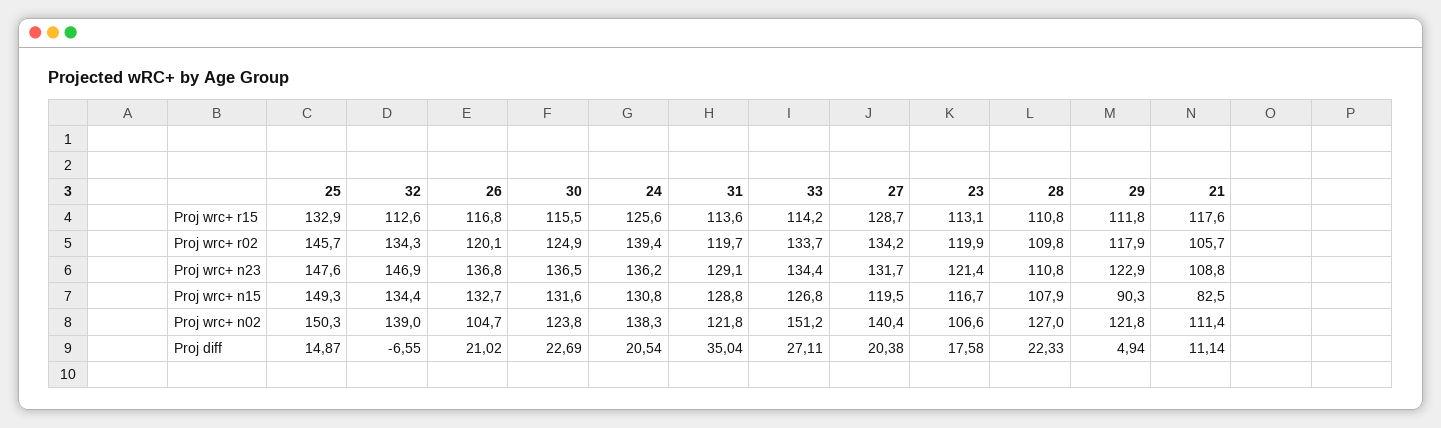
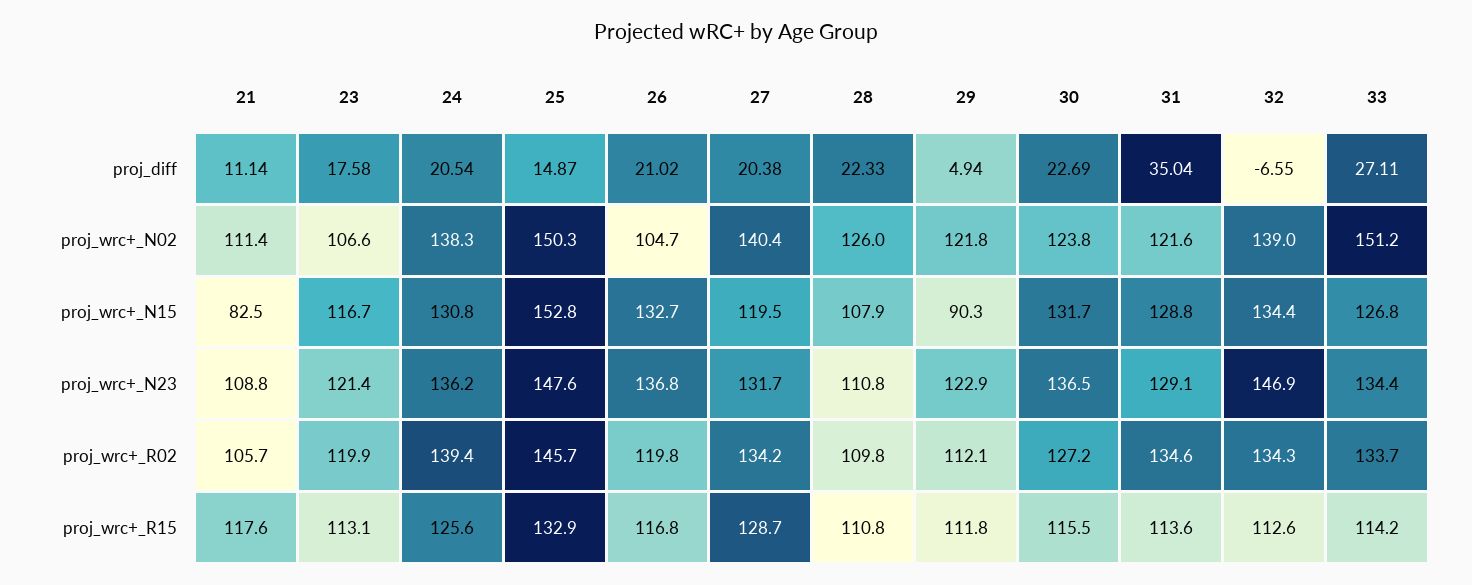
26, Proj wrc+ r02: 120.1 -> 119.8
30, Proj wrc+ r02: 124.9 -> 127.2
31, Proj wrc+ r02: 119.7 -> 134.6
29, Proj wrc+ r02: 117.9 -> 112.1
25, Proj wrc+ n15: 149.3 -> 152.8
30, Proj wrc+ n15: 131.6 -> 131.7
31, Proj wrc+ n02: 121.8 -> 121.6
28, Proj wrc+ n02: 127 -> 126

